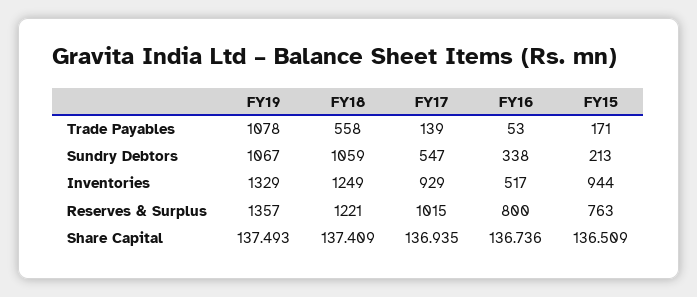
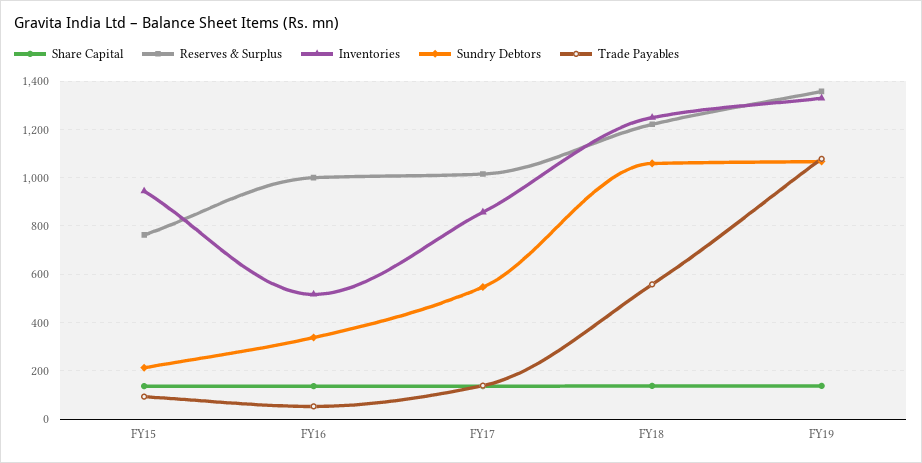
Trade Payables, FY15: 171 -> 100
Inventories, FY17: 929 -> 850
Reserves & Surplus, FY16: 800 -> 1000

